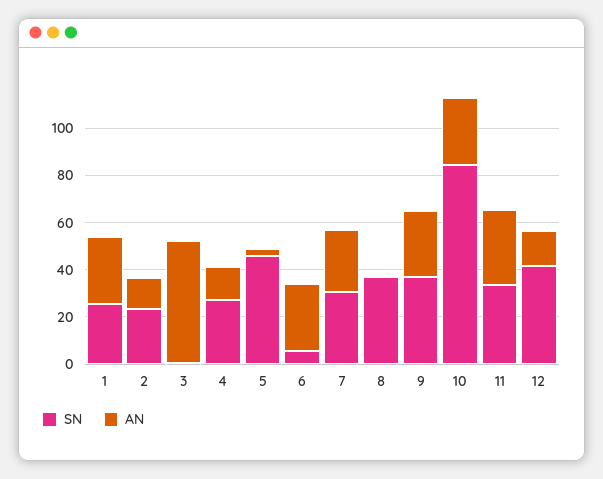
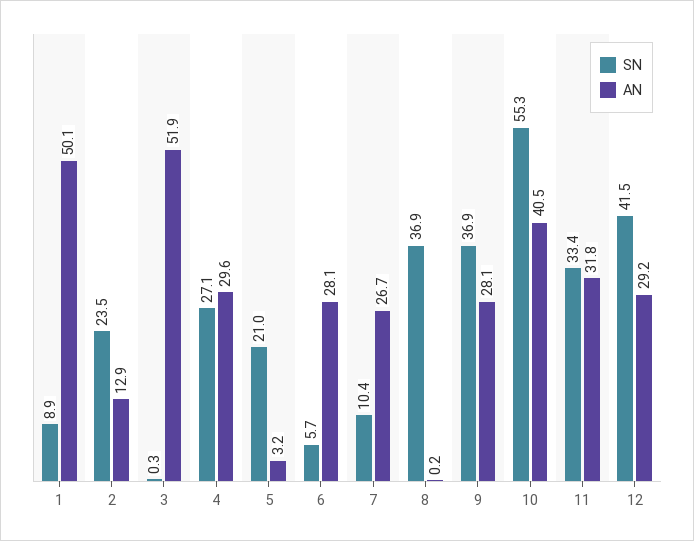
SN, 1: 25 -> 8.9
AN, 1: 30 -> 50.1
AN, 4: 15 -> 29.6
SN, 5: 45 -> 21
SN, 7: 30 -> 10.4
SN, 10: 85 -> 55.3
AN, 10: 30 -> 40.5
AN, 12: 15 -> 29.2

